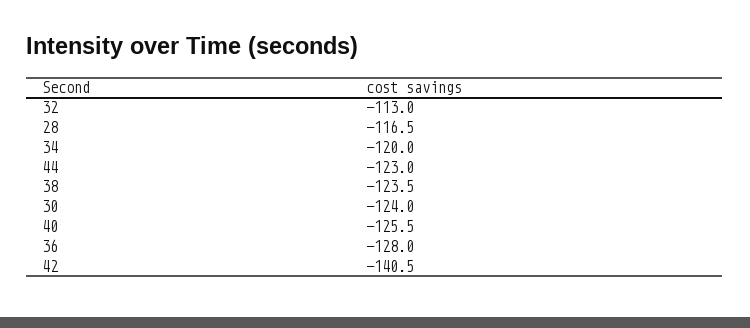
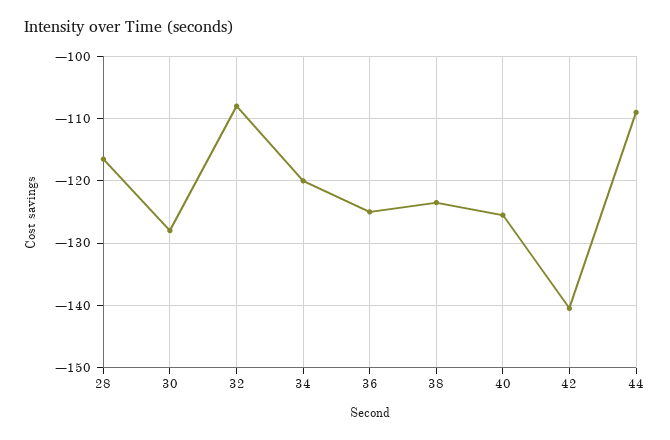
32: -113 -> -108
44: -123 -> -109
30: -124 -> -128
36: -128 -> -125

